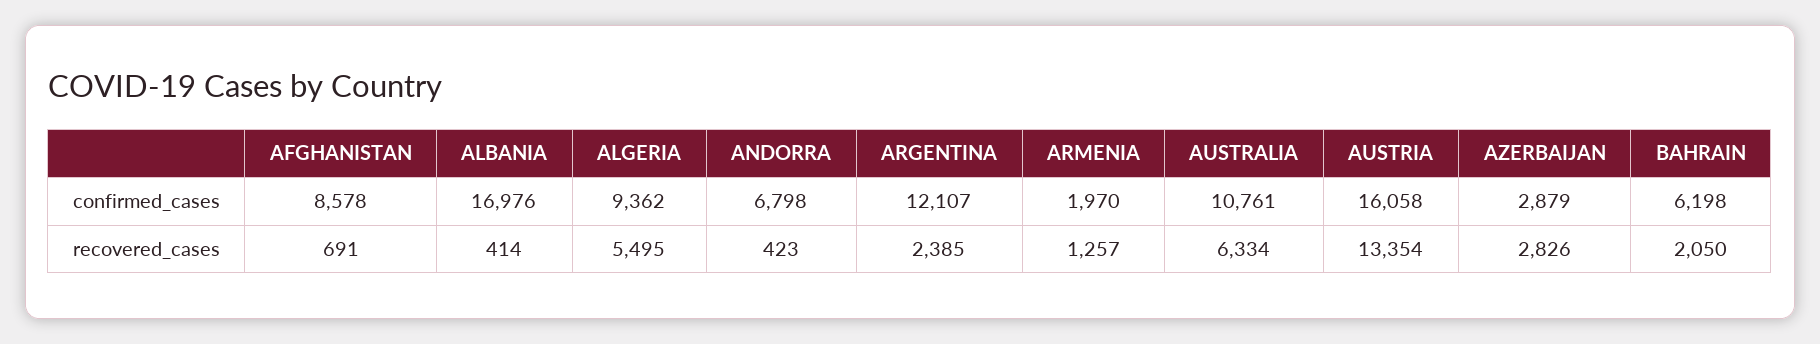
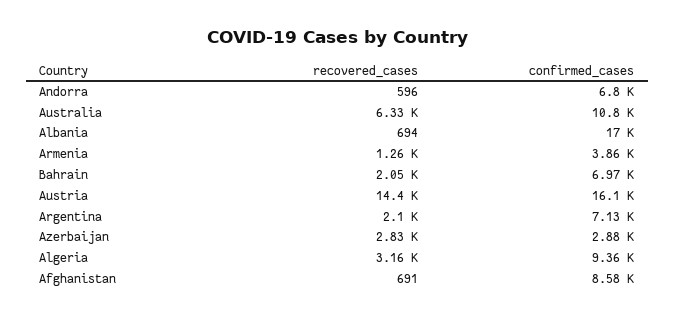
ARGENTINA, confirmed_cases: 12107 -> 7130
ARMENIA, confirmed_cases: 1970 -> 3860
BAHRAIN, confirmed_cases: 6198 -> 6970
ALBANIA, recovered_cases: 414 -> 694
ALGERIA, recovered_cases: 5495 -> 3160
ANDORRA, recovered_cases: 423 -> 596
ARGENTINA, recovered_cases: 2385 -> 2100
AUSTRIA, recovered_cases: 13354 -> 14400

